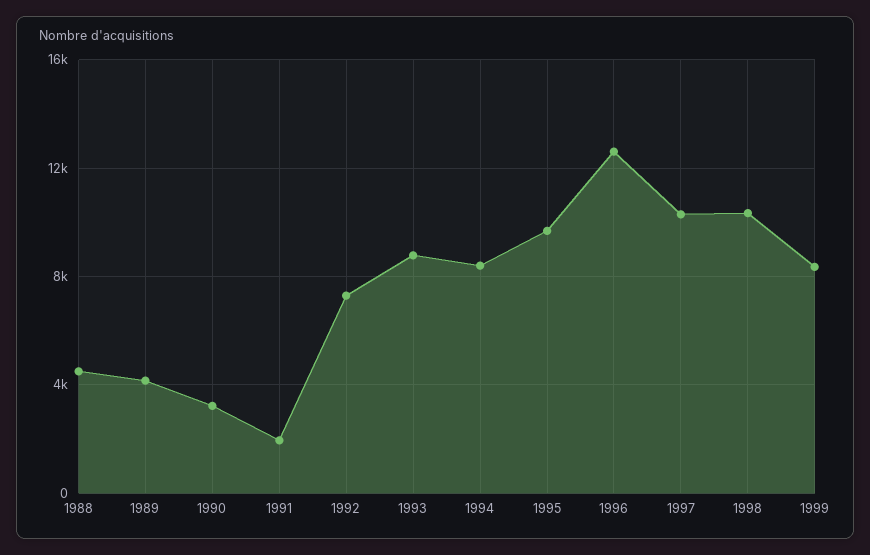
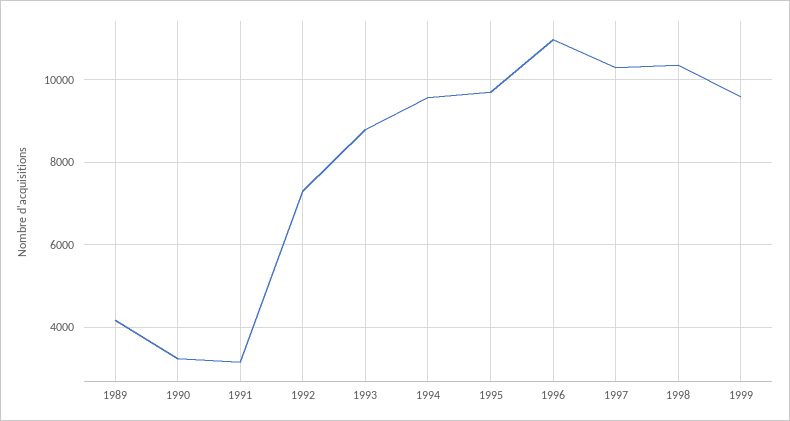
1988: 4500 -> none
1991: 2000 -> 3200
1994: 8500 -> 9600
1996: 12500 -> 11000
1999: 8500 -> 9600

